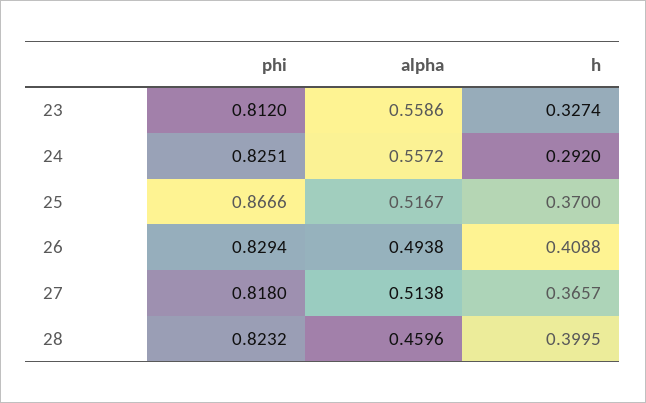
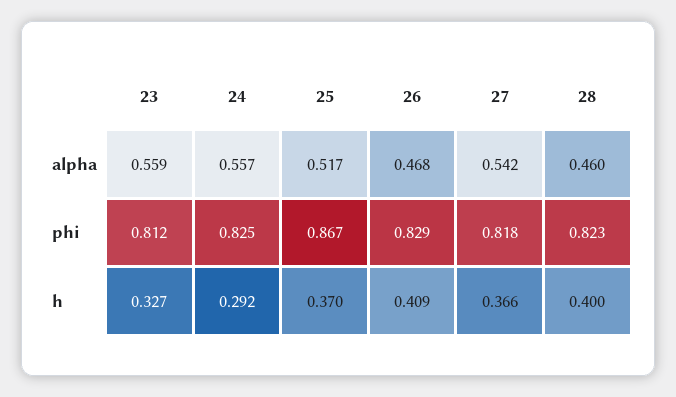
alpha, 26: 0.4938 -> 0.468
alpha, 27: 0.5138 -> 0.542

